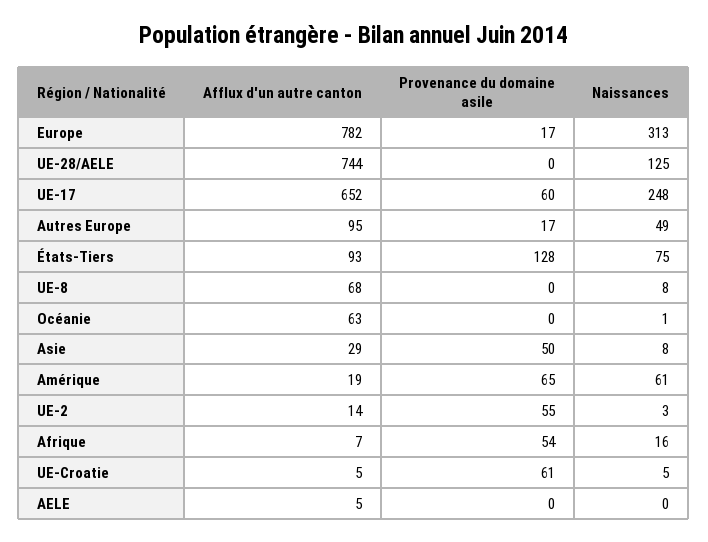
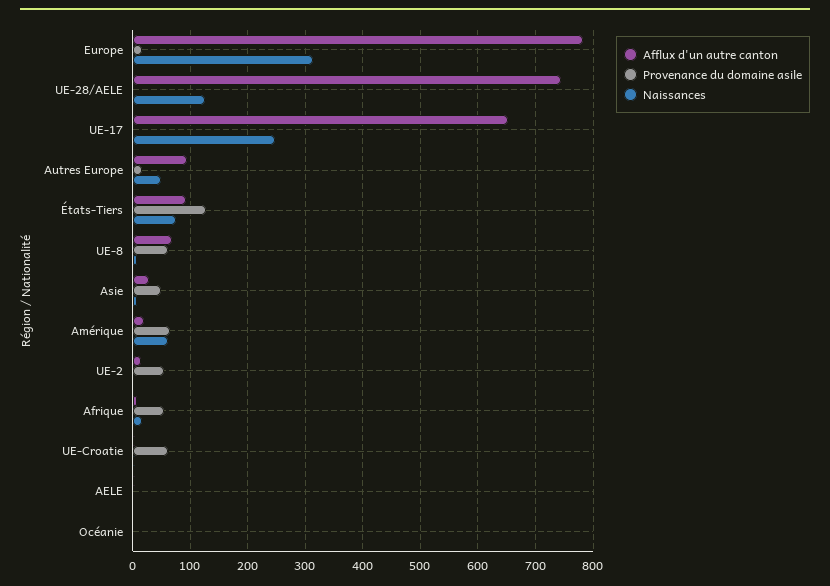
Provenance du domaine asile, UE-17: 60 -> 0
Provenance du domaine asile, UE-8: 0 -> 60
Afflux d'un autre canton, Océanie: 63 -> 0

